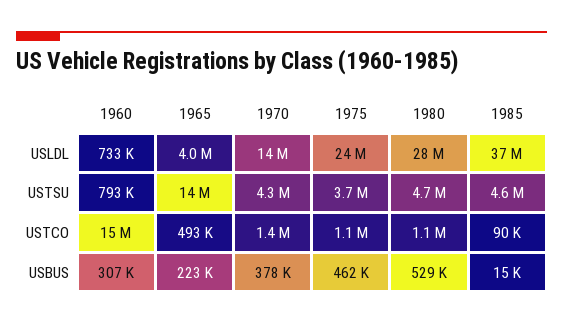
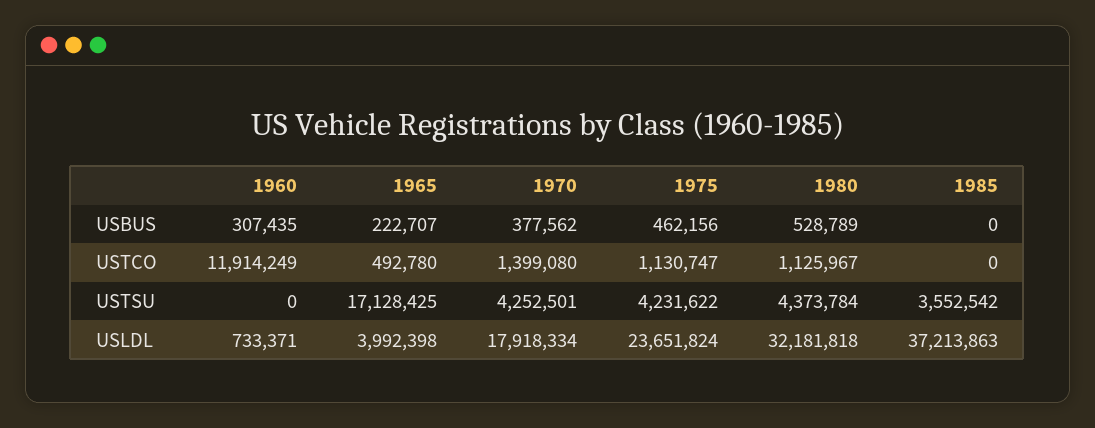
1970, USLDL: 14000000 -> 17918334
1980, USLDL: 28000000 -> 32181818
1960, USTSU: 793000 -> 0
1965, USTSU: 14000000 -> 17128425
1975, USTSU: 3700000 -> 4231622
1980, USTSU: 4700000 -> 4373784
1985, USTSU: 4600000 -> 3552542
1960, USTCO: 15000000 -> 11914249
1985, USTCO: 90000 -> 0
1985, USBUS: 15000 -> 0

